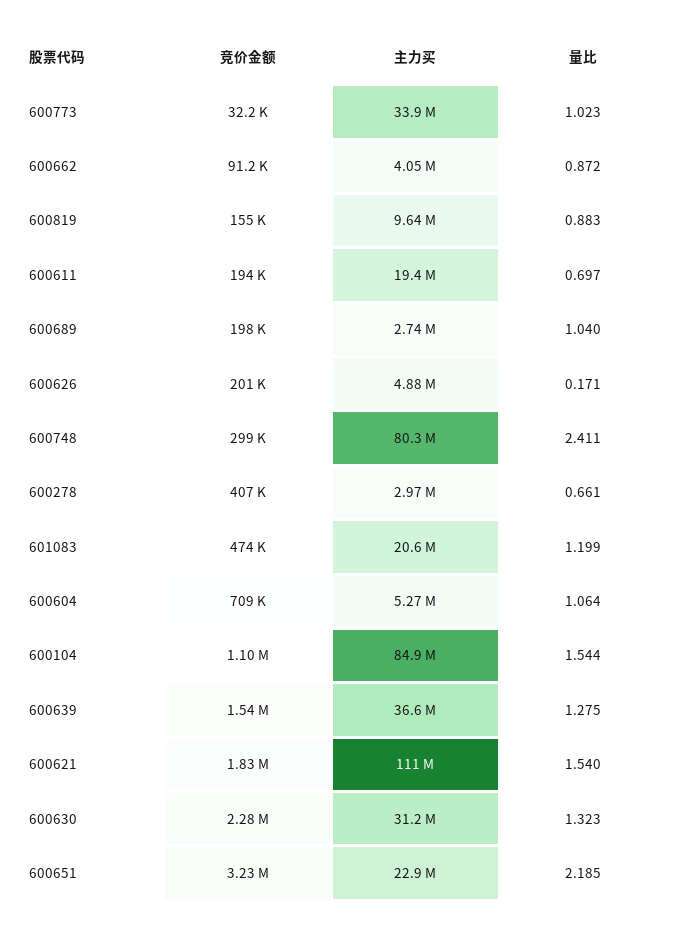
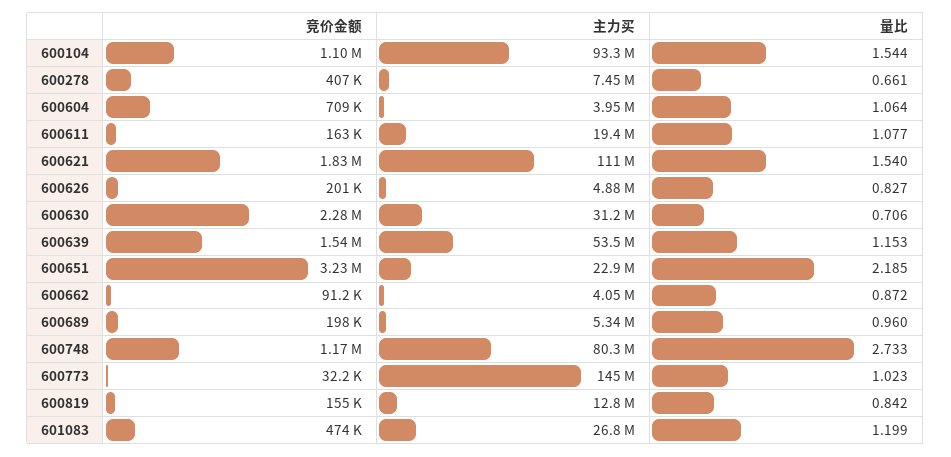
主力买, 600773: 33900000 -> 145000000
主力买, 600819: 9640000 -> 12800000
量比, 600819: 0.883 -> 0.842
竞价金额, 600611: 194000 -> 163000
量比, 600611: 0.697 -> 1.077
主力买, 600689: 2740000 -> 5340000
量比, 600689: 1.04 -> 0.96
量比, 600626: 0.171 -> 0.827
竞价金额, 600748: 299000 -> 1170000
量比, 600748: 2.411 -> 2.733
主力买, 600278: 2970000 -> 7450000
主力买, 601083: 20600000 -> 26800000
主力买, 600604: 5270000 -> 3950000
主力买, 600104: 84900000 -> 93300000
主力买, 600639: 36600000 -> 53500000
量比, 600639: 1.275 -> 1.153
量比, 600630: 1.323 -> 0.706

